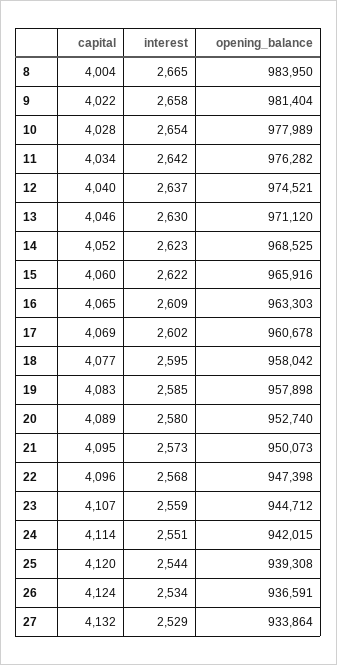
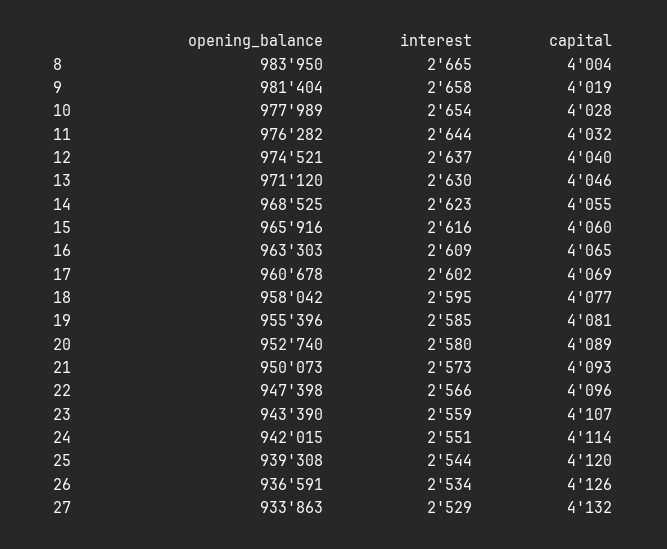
capital, 9: 4022 -> 4019
capital, 11: 4034 -> 4032
interest, 11: 2642 -> 2644
capital, 14: 4052 -> 4055
interest, 15: 2622 -> 2616
capital, 19: 4083 -> 4081
opening_balance, 19: 957898 -> 955396
capital, 21: 4095 -> 4093
interest, 22: 2568 -> 2566
opening_balance, 23: 944712 -> 943390
capital, 26: 4124 -> 4126
opening_balance, 27: 933864 -> 933863

